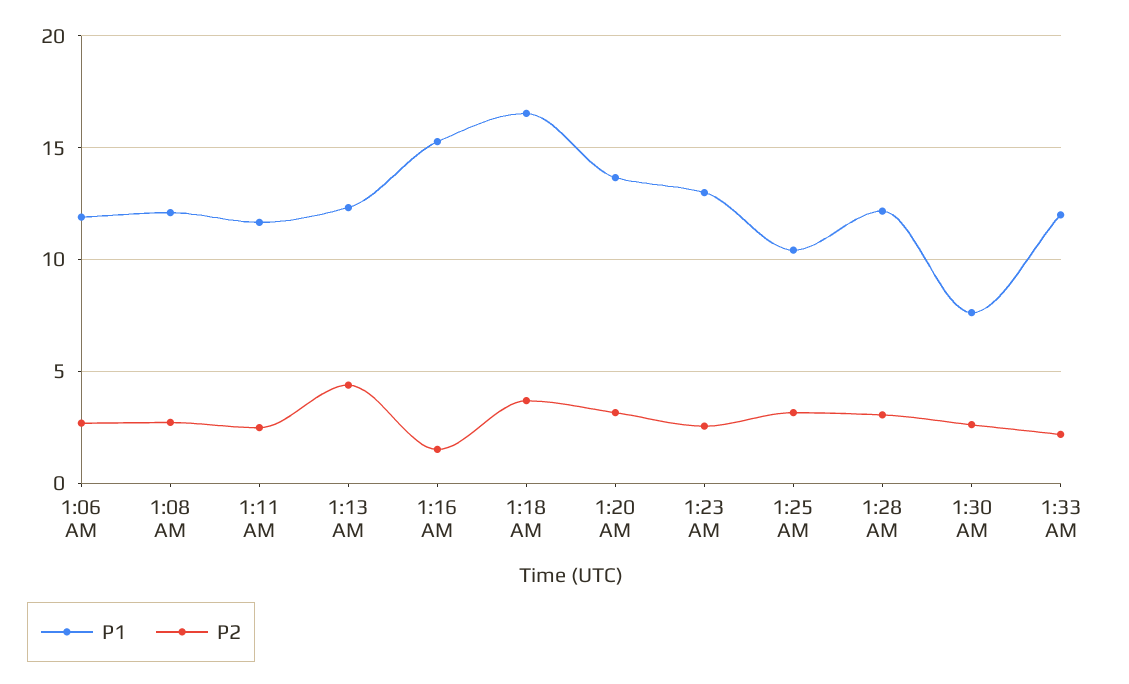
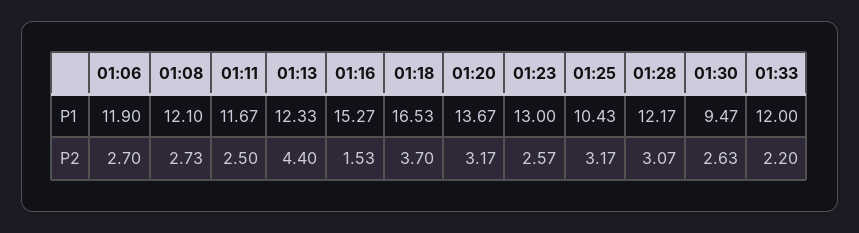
P1, 1:30 AM: 7.5 -> 9.47

